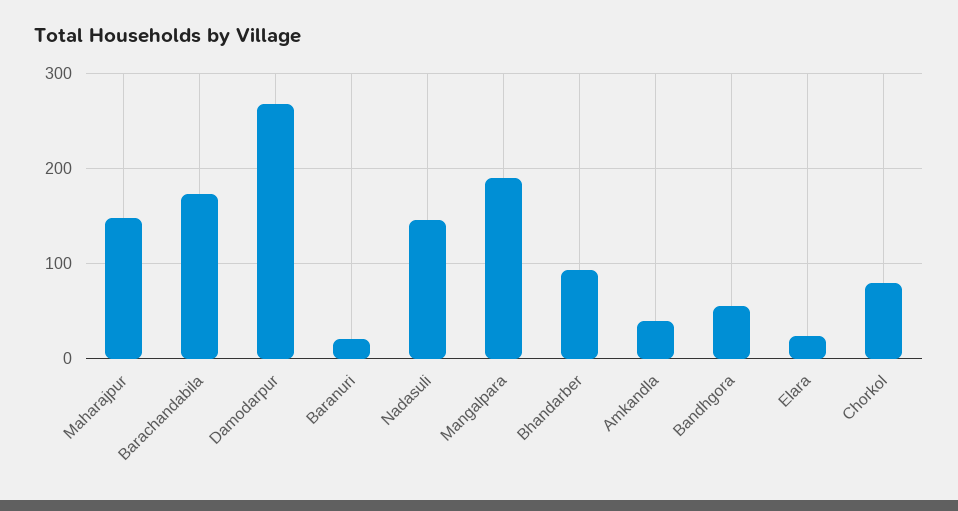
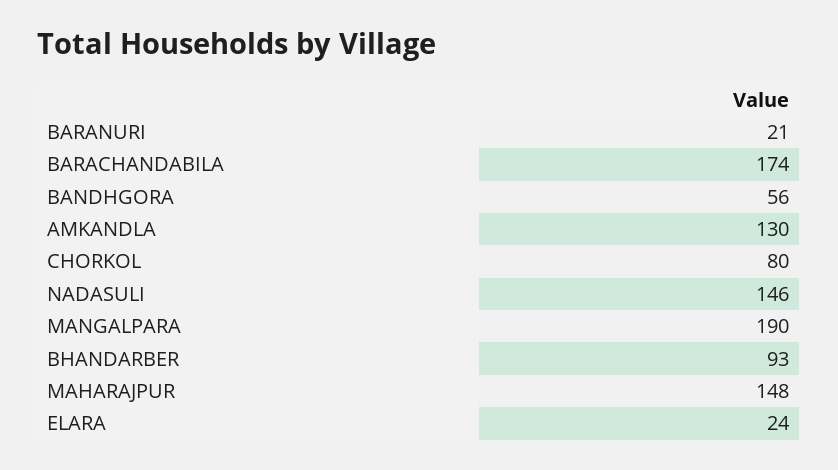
Damodarpur: 270 -> none
Amkandla: 40 -> 130

